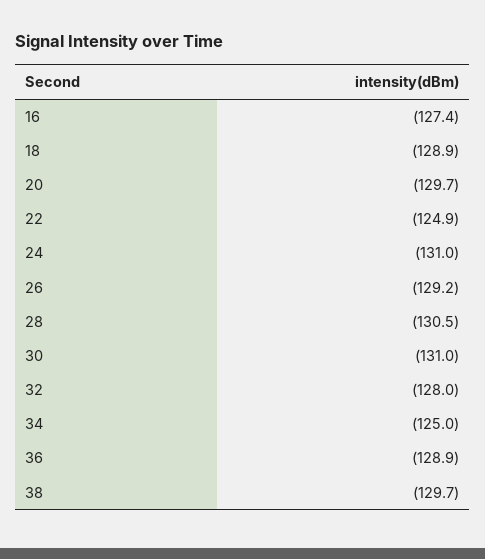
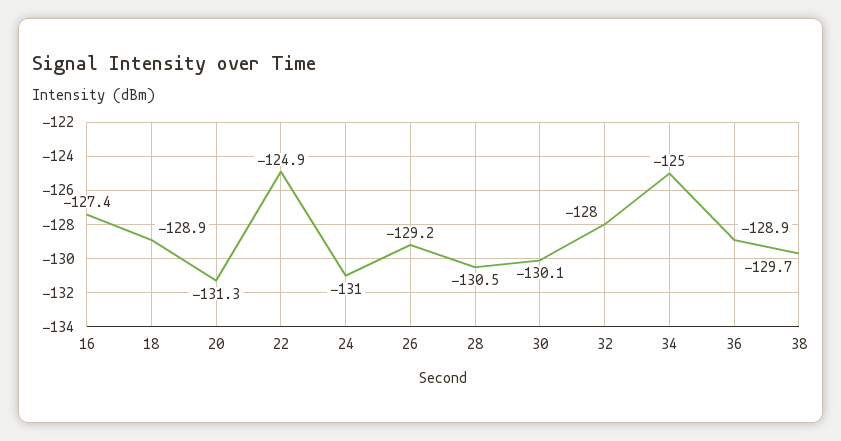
20: -129.7 -> -131.3
30: -131 -> -130.1

